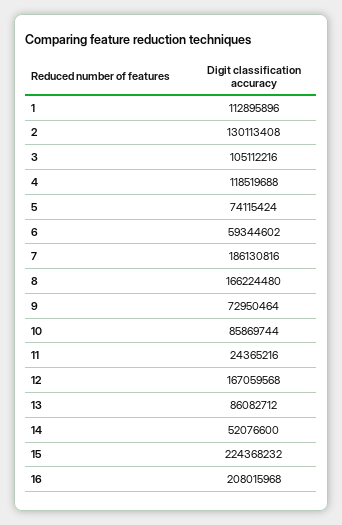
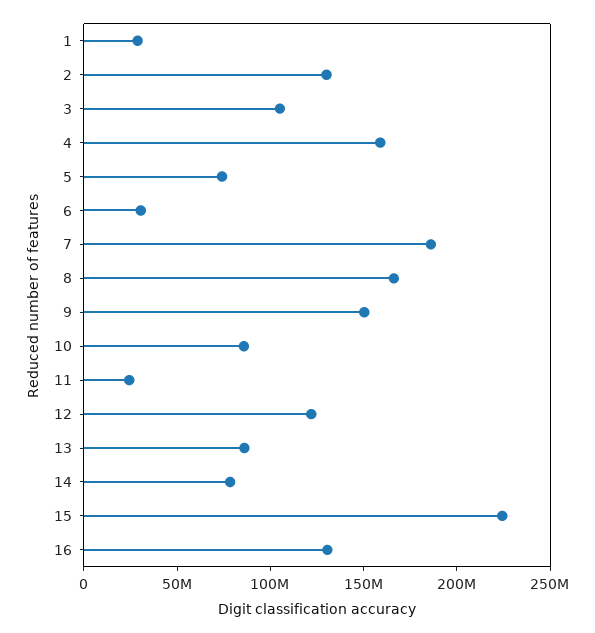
1: 112895896 -> 30000000
4: 118519688 -> 160000000
6: 59344602 -> 30000000
9: 72950464 -> 150000000
12: 167059568 -> 120000000
14: 52076600 -> 80000000
16: 208015968 -> 130000000

